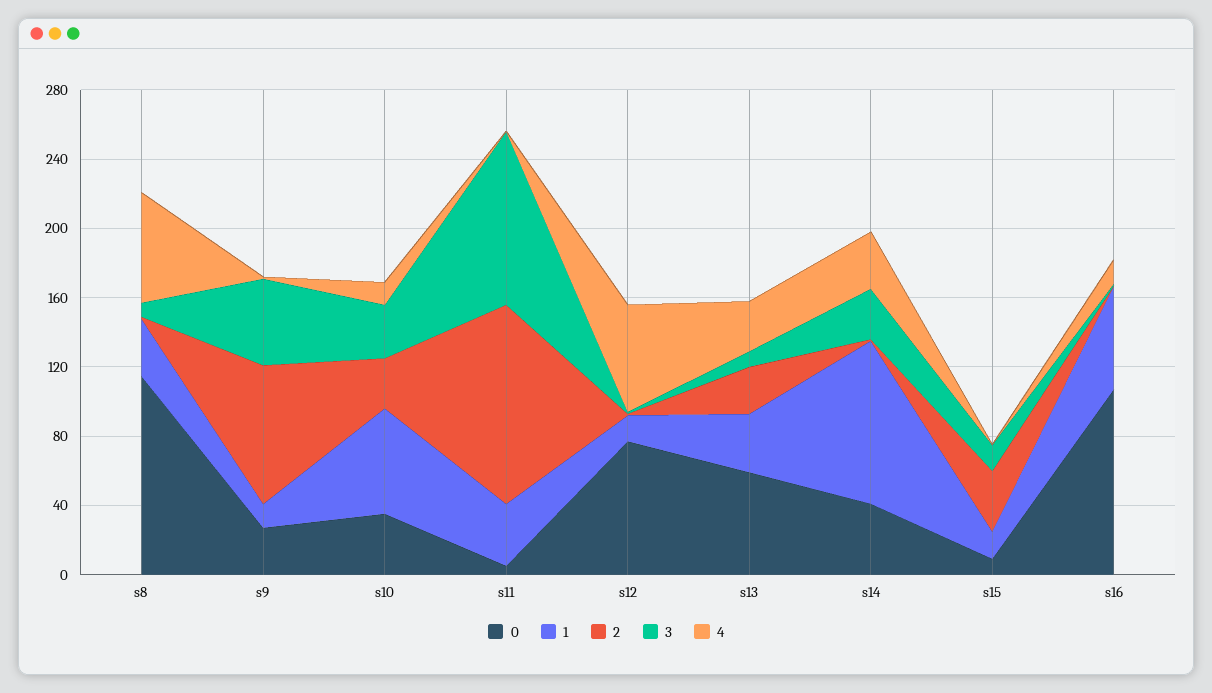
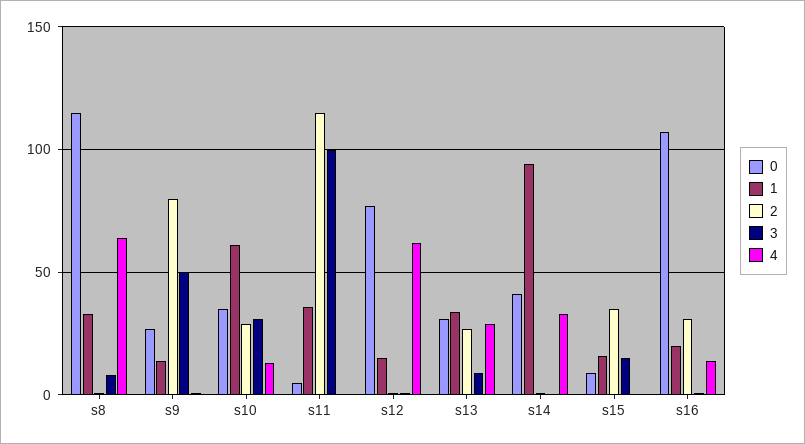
0, s13: 60 -> 30
3, s14: 30 -> 0
1, s16: 60 -> 20
2, s16: 0 -> 30

